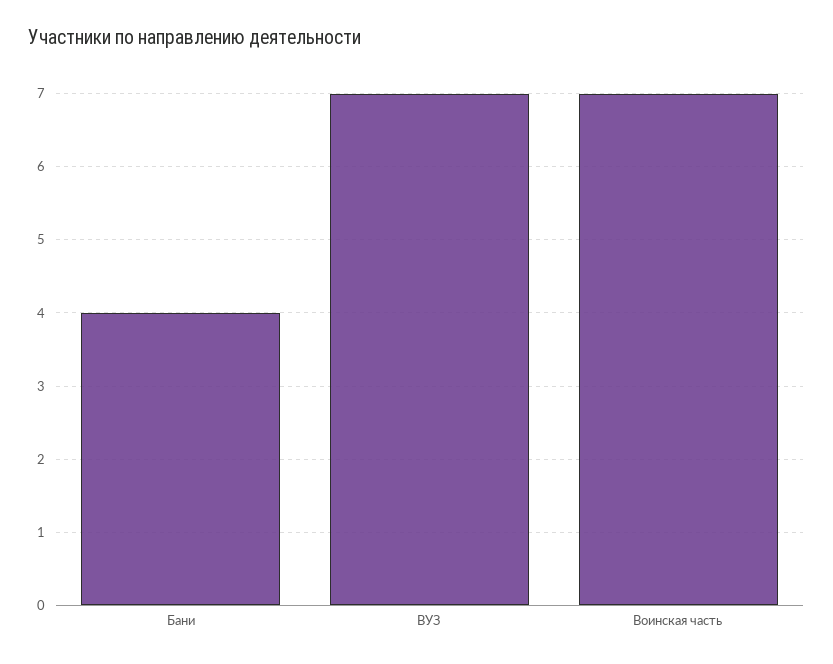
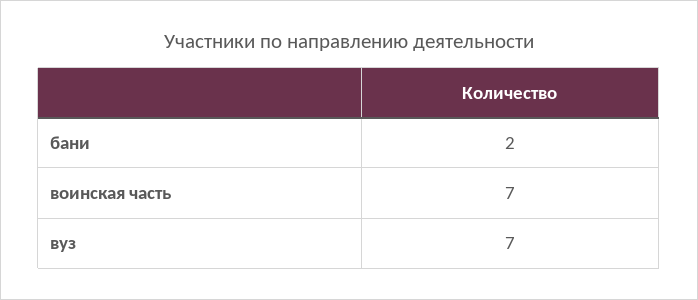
Бани: 4 -> 2

